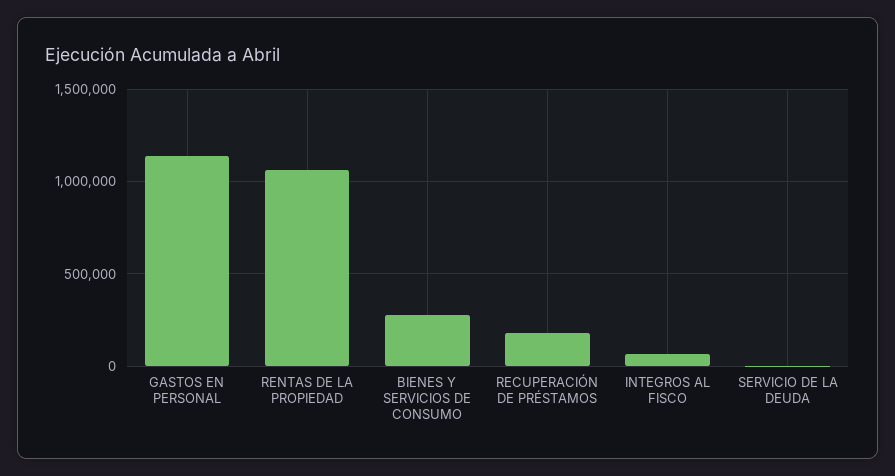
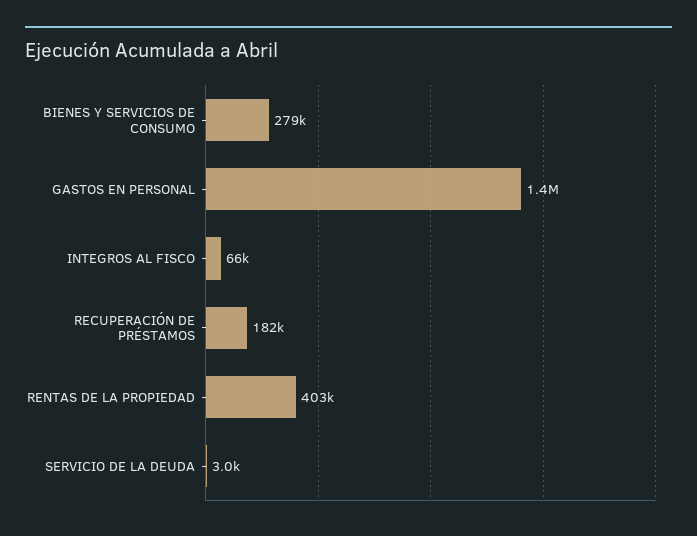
GASTOS EN PERSONAL: 1150000 -> 1400000
RENTAS DE LA PROPIEDAD: 1050000 -> 403000

